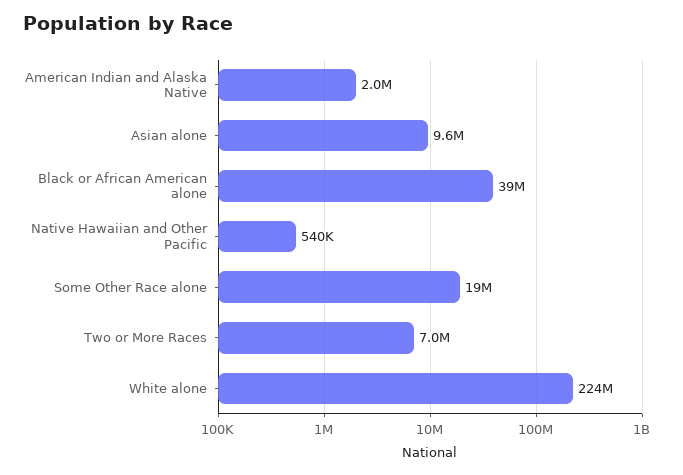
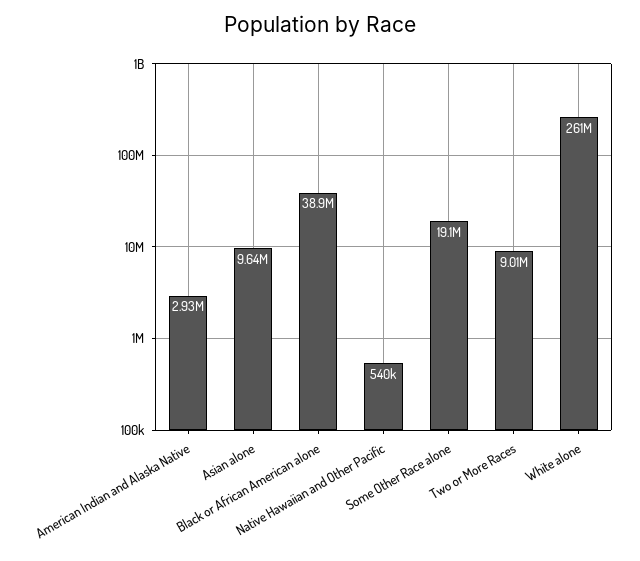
American Indian and Alaska Native: 2000000 -> 2930000
Two or More Races: 7000000 -> 9010000
White alone: 224000000 -> 261000000

